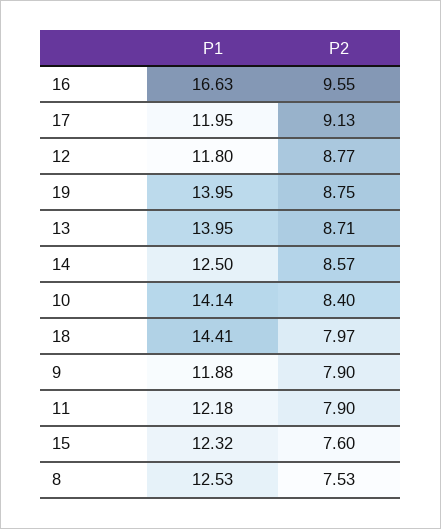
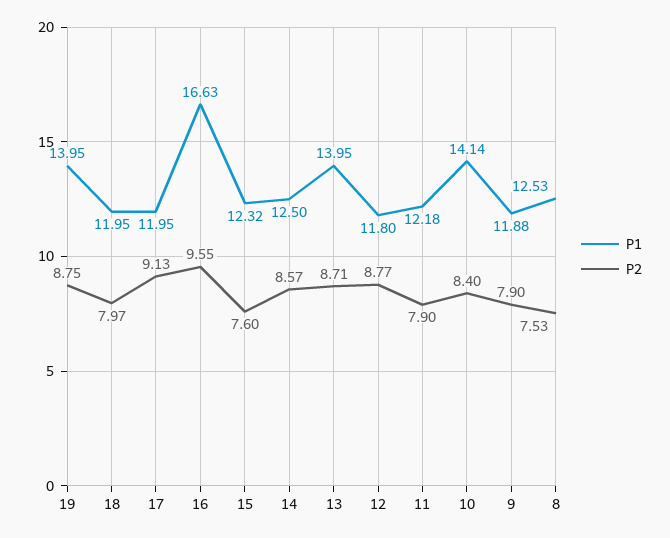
P1, 18: 14.41 -> 11.95

